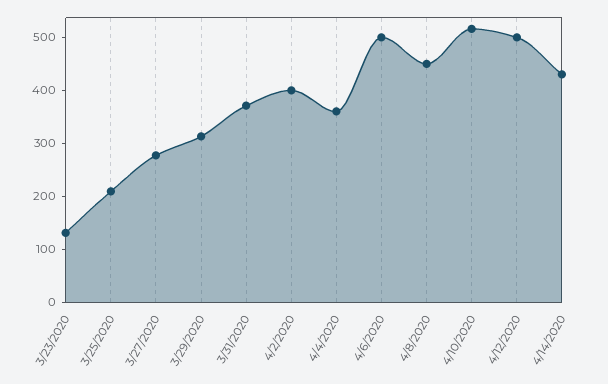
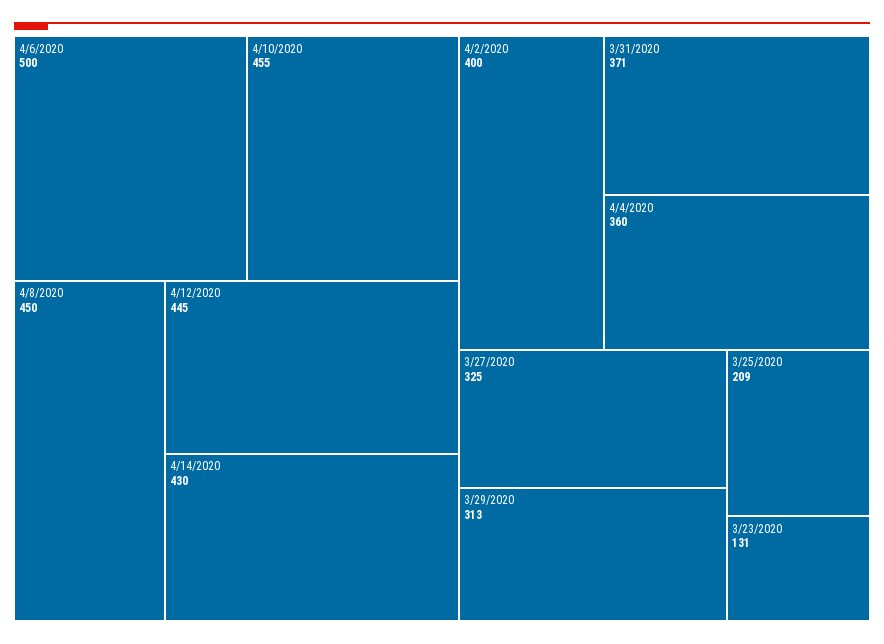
3/27/2020: 280 -> 325
4/10/2020: 520 -> 455
4/12/2020: 500 -> 445

